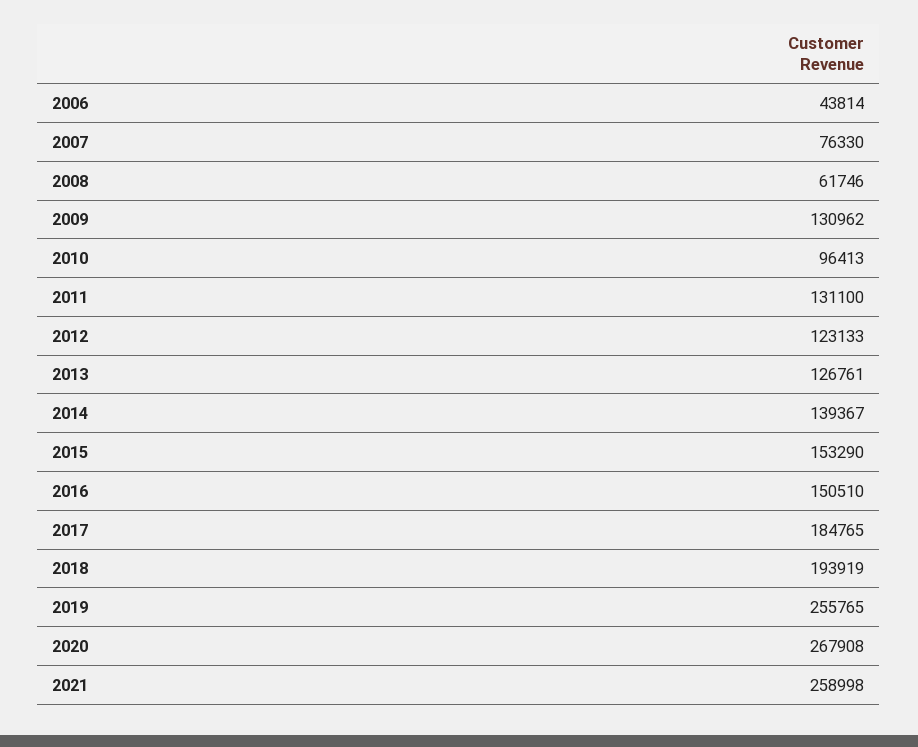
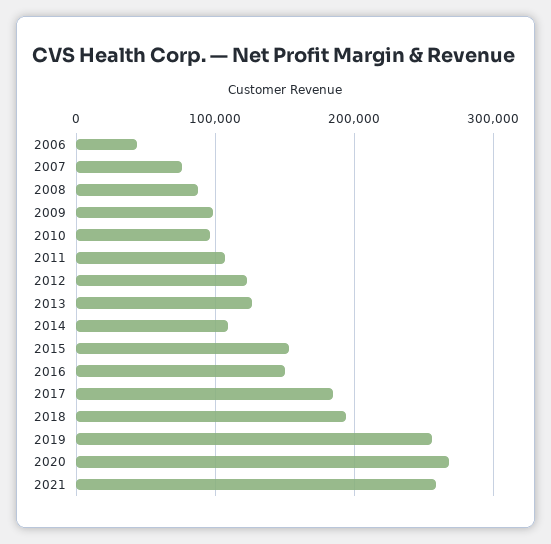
2008: 61746 -> 90000
2009: 130962 -> 100000
2011: 131100 -> 110000
2014: 139367 -> 110000

